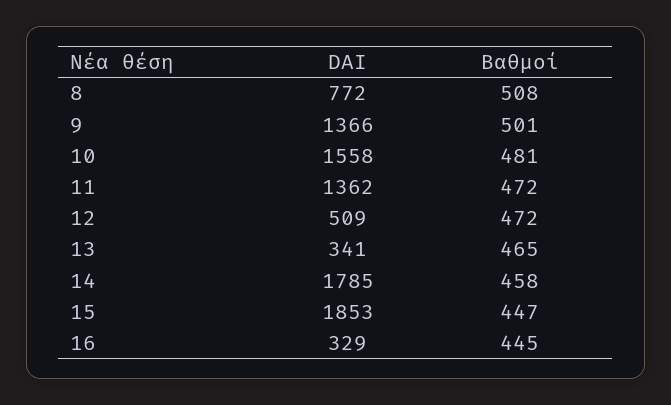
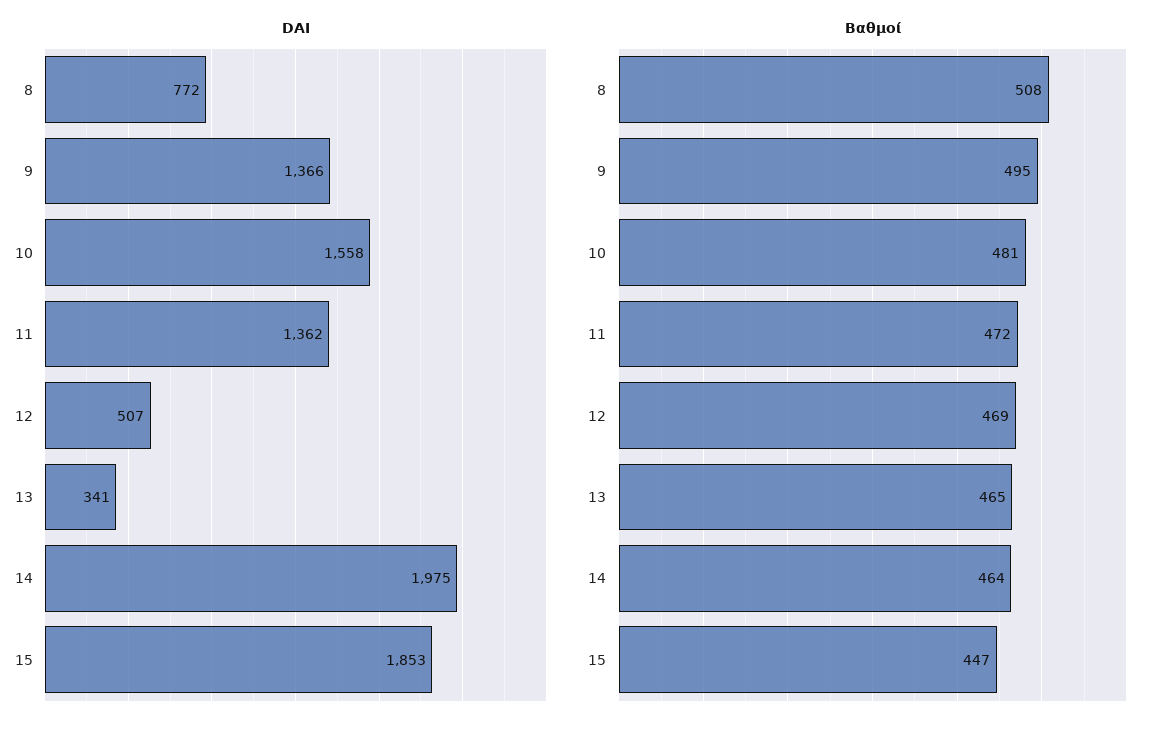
Βαθμοί, 9: 501 -> 495
DAI, 12: 509 -> 507
Βαθμοί, 12: 472 -> 469
DAI, 14: 1785 -> 1975
Βαθμοί, 14: 458 -> 464
DAI, 16: 329 -> none
Βαθμοί, 16: 445 -> none

